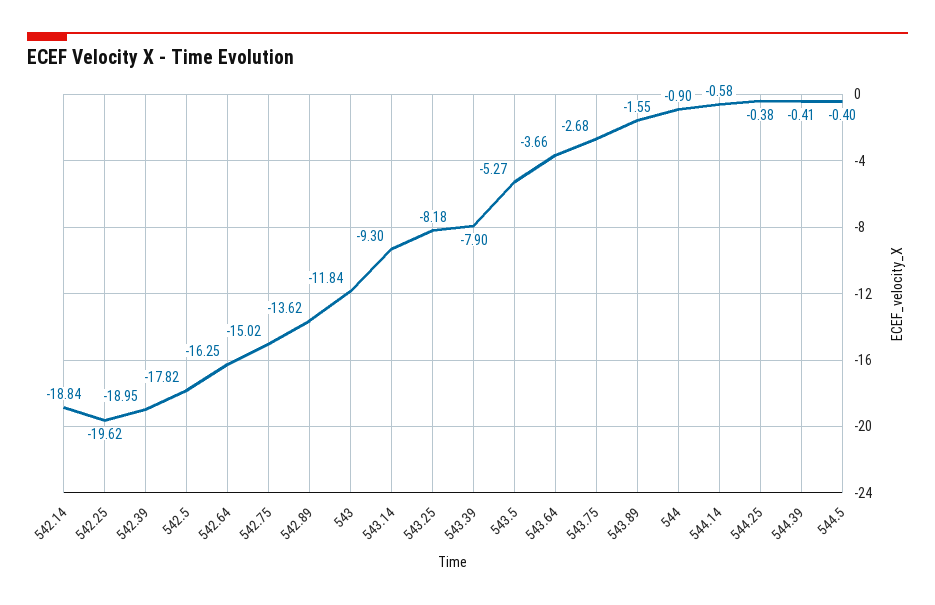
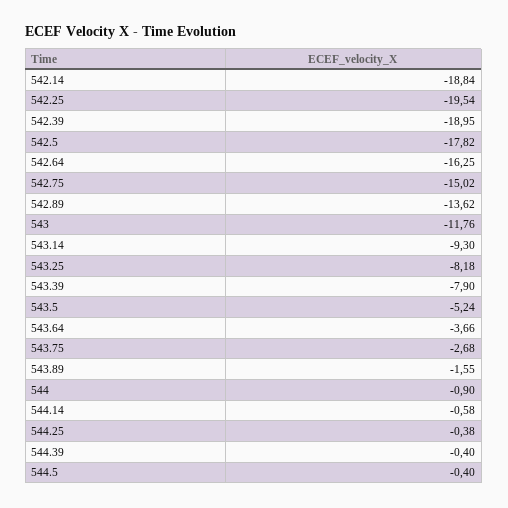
542.25: -19.62 -> -19.54
543: -11.84 -> -11.76
543.5: -5.27 -> -5.24
544.39: -0.41 -> -0.4

